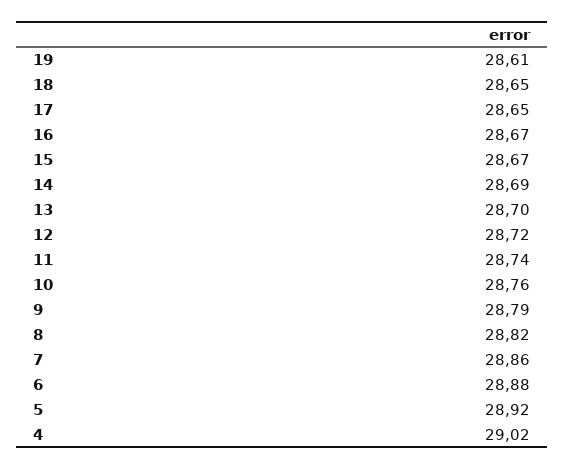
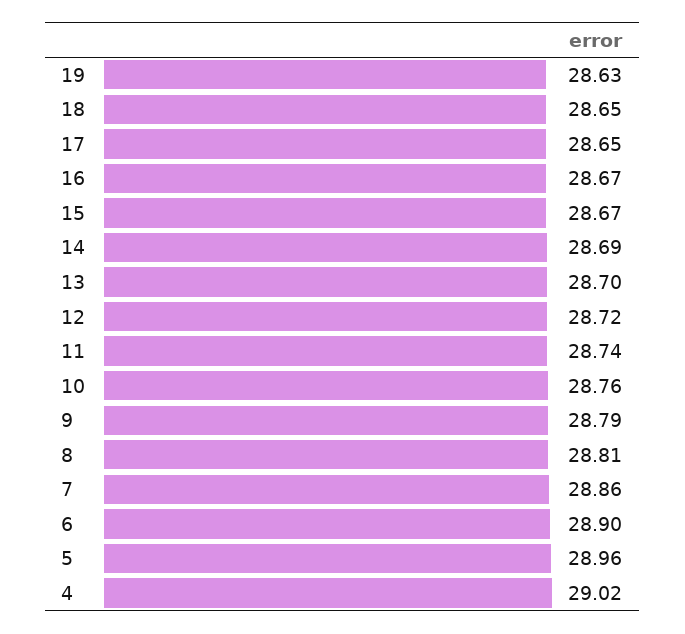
19: 28.61 -> 28.63
8: 28.82 -> 28.81
6: 28.88 -> 28.9
5: 28.92 -> 28.96

